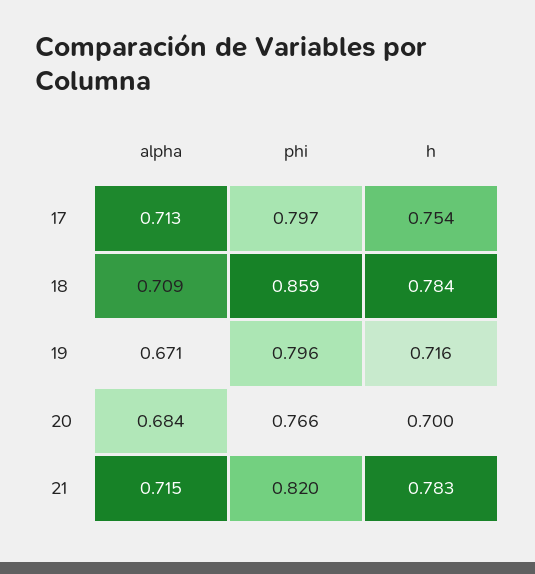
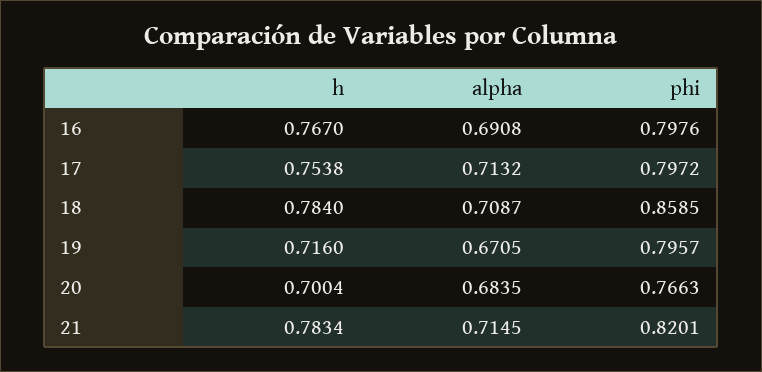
h, 16: none -> 0.767
alpha, 16: none -> 0.6908
phi, 16: none -> 0.7976

